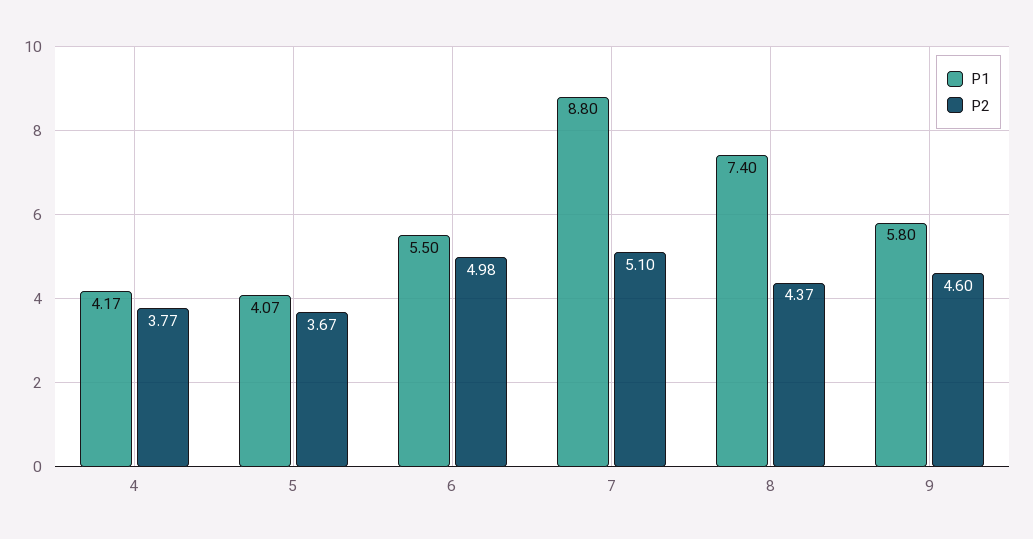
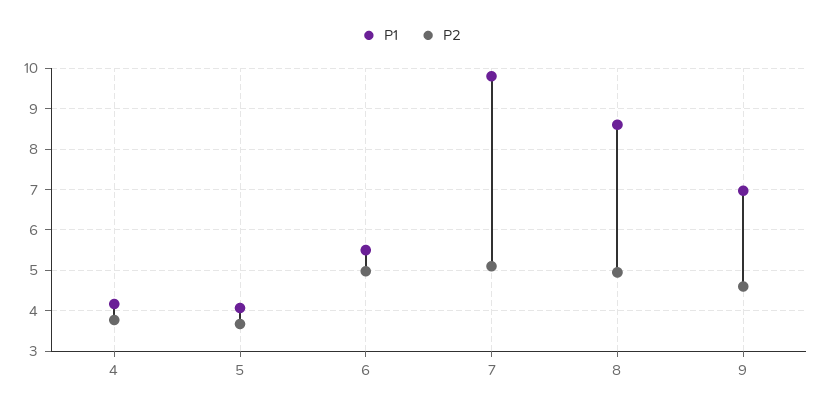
P1, 7: 8.8 -> 9.8
P1, 8: 7.4 -> 8.6
P2, 8: 4.37 -> 5
P1, 9: 5.8 -> 7

